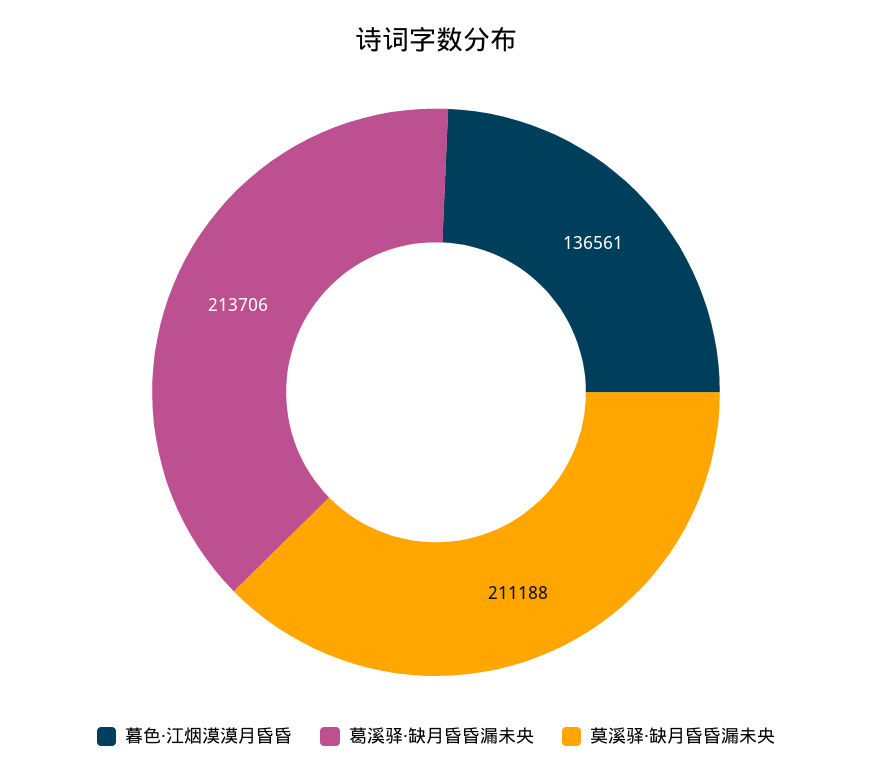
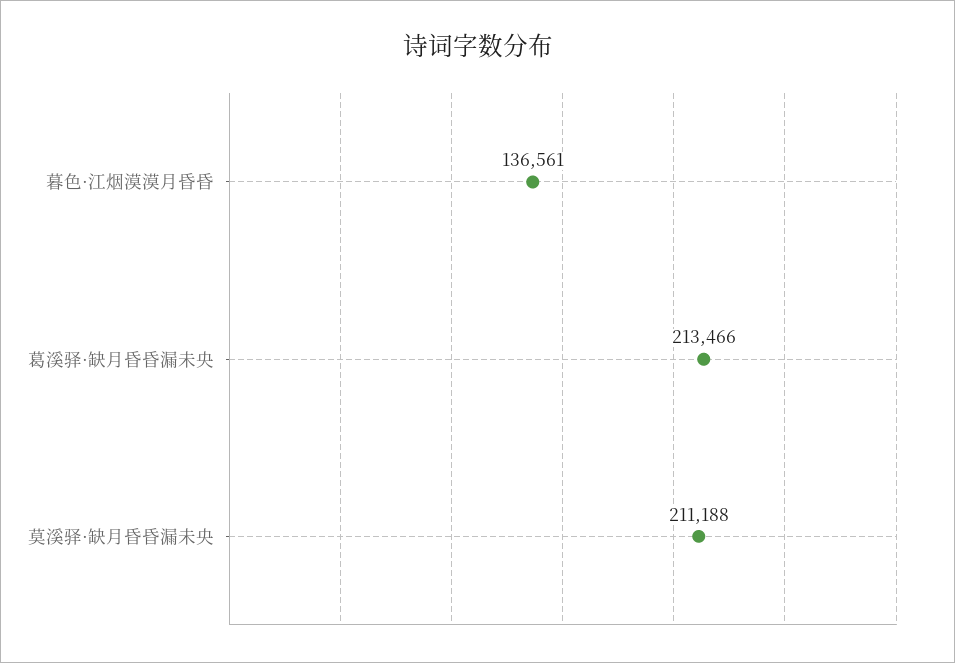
葛溪驿·缺月昏昏漏未央: 213706 -> 213466

